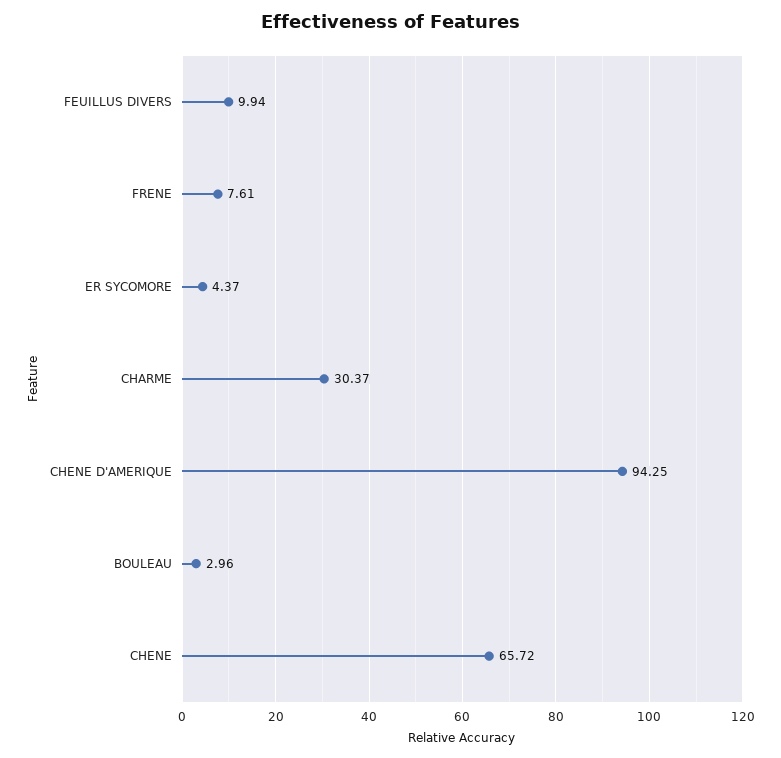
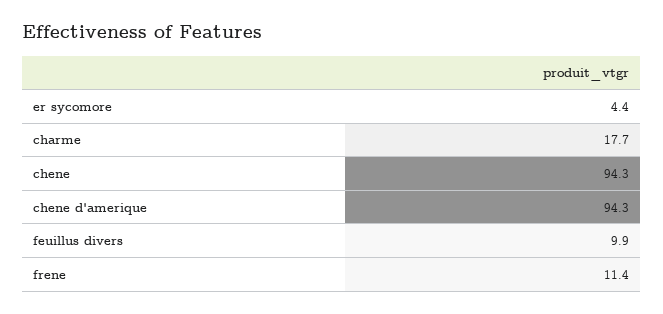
FRENE: 7.61 -> 11.4
CHARME: 30.37 -> 17.7
BOULEAU: 2.96 -> none
CHENE: 65.72 -> 94.3

